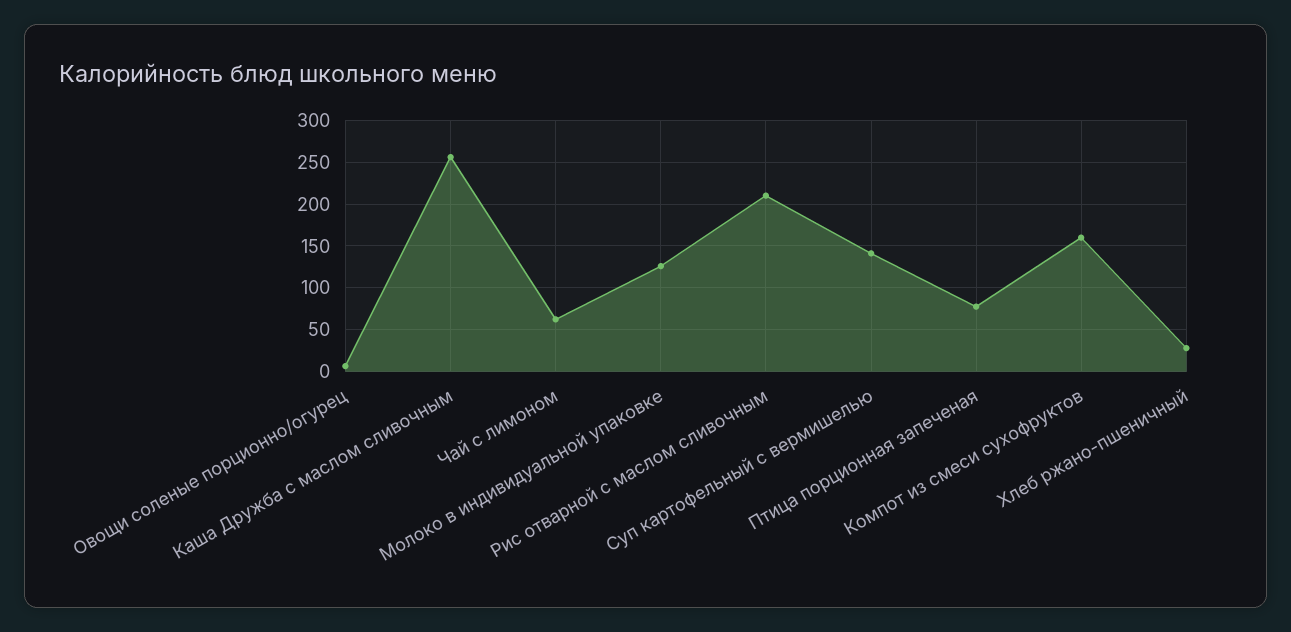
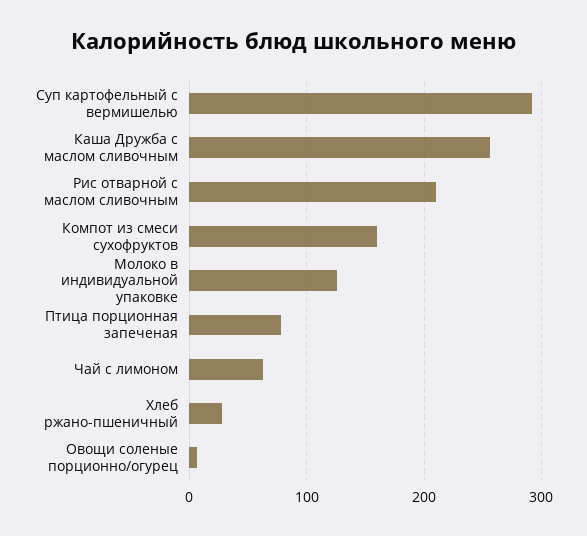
Суп картофельный с вермишелью: 140 -> 290

